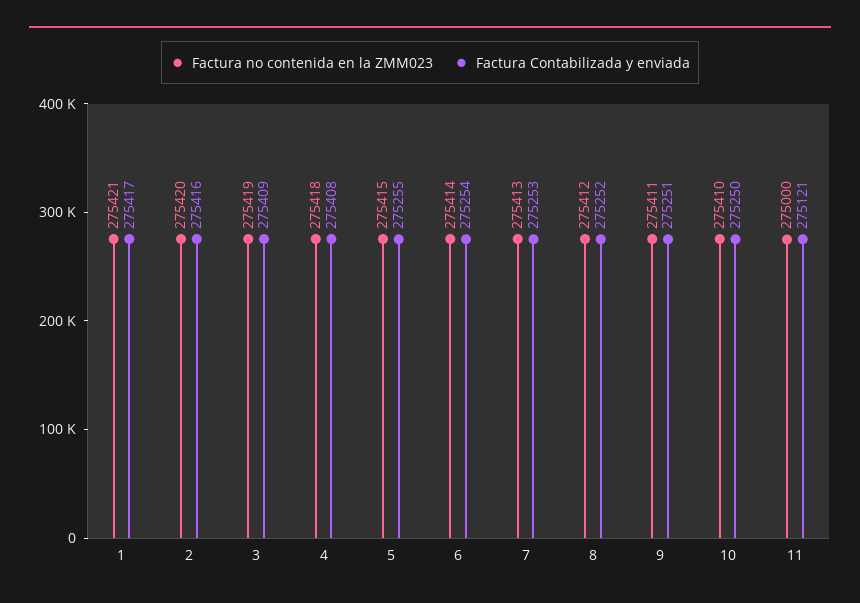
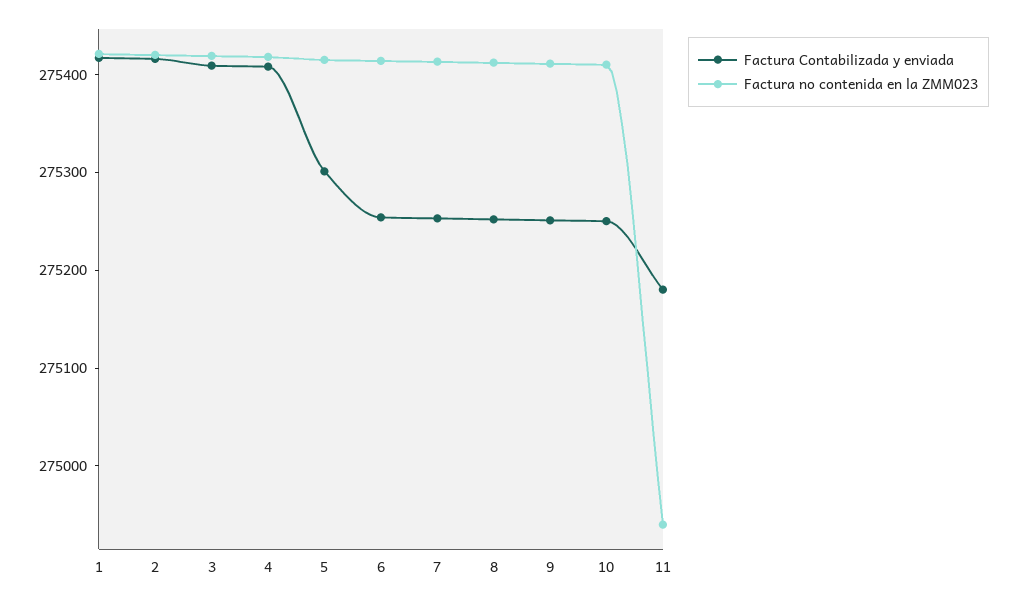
Factura Contabilizada y enviada, 5: 275255 -> 275300
Factura no contenida en la ZMM023, 11: 275000 -> 274940
Factura Contabilizada y enviada, 11: 275121 -> 275180

